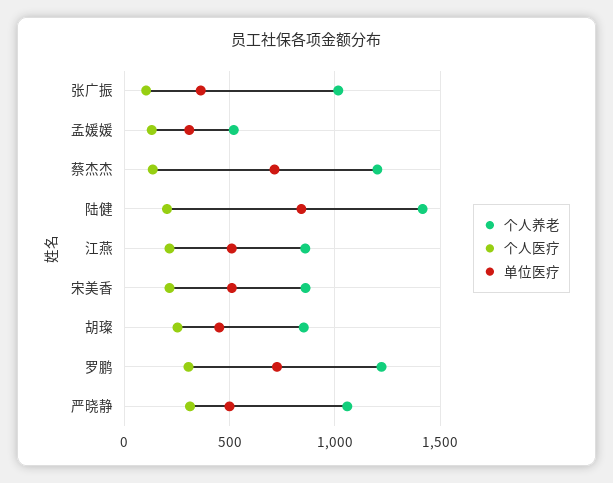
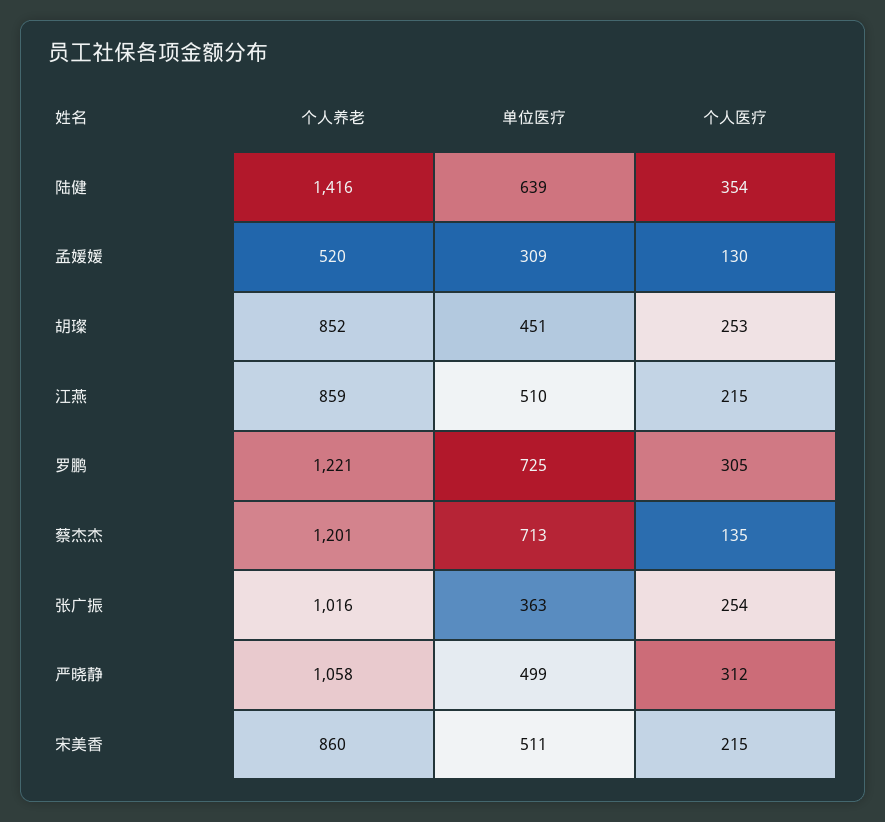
个人医疗, 张广振: 100 -> 254
个人医疗, 陆健: 200 -> 354
单位医疗, 陆健: 850 -> 639

